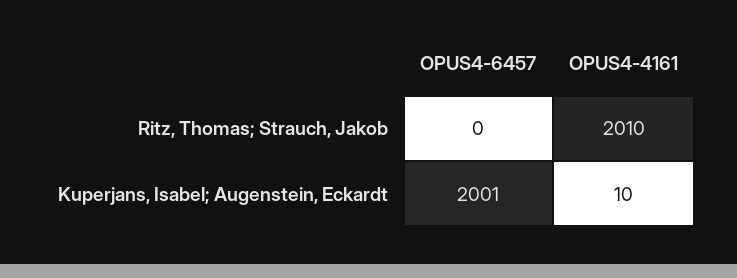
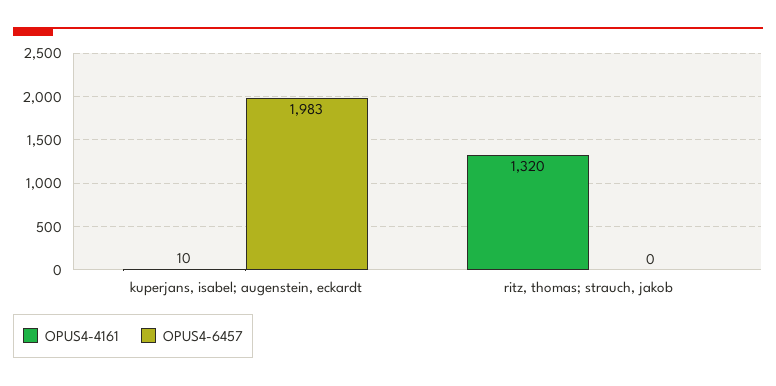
OPUS4-4161, Ritz, Thomas; Strauch, Jakob: 2010 -> 1320
OPUS4-6457, Kuperjans, Isabel; Augenstein, Eckardt: 2001 -> 1983

